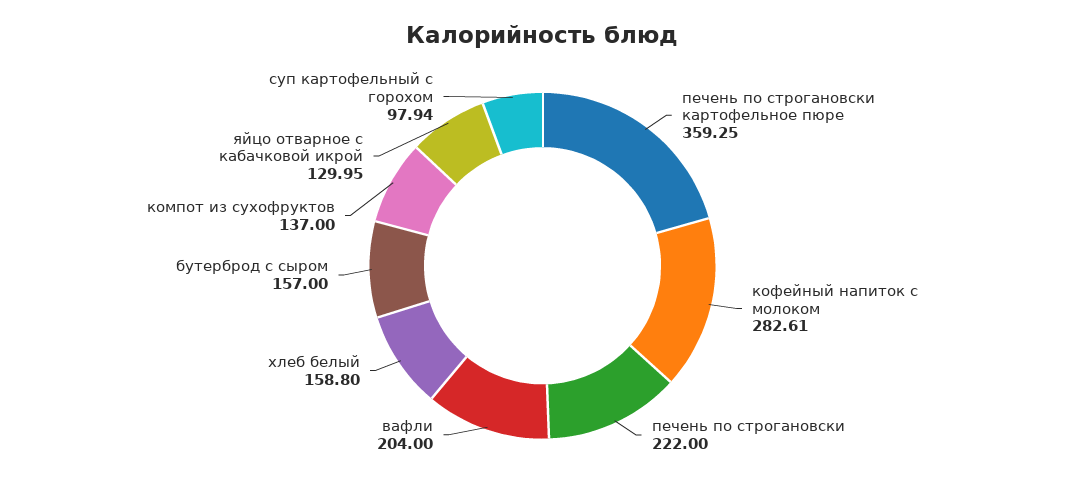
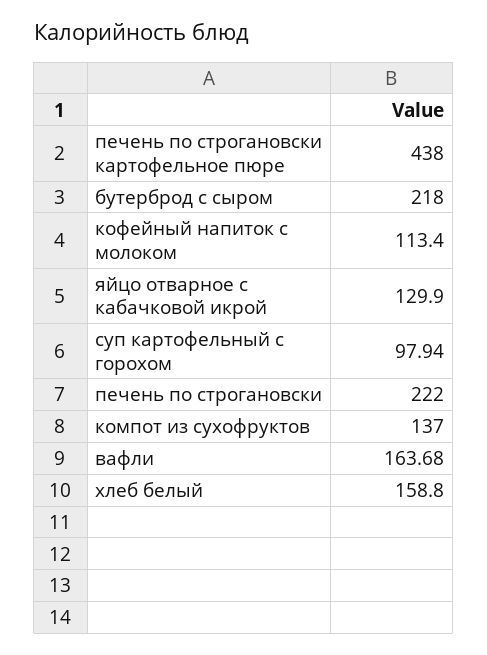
печень по строгановски картофельное пюре: 359.25 -> 438
кофейный напиток с молоком: 282.61 -> 113.4
вафли: 204 -> 163.68
бутерброд с сыром: 157 -> 218
яйцо отварное с кабачковой икрой: 129.95 -> 129.9

